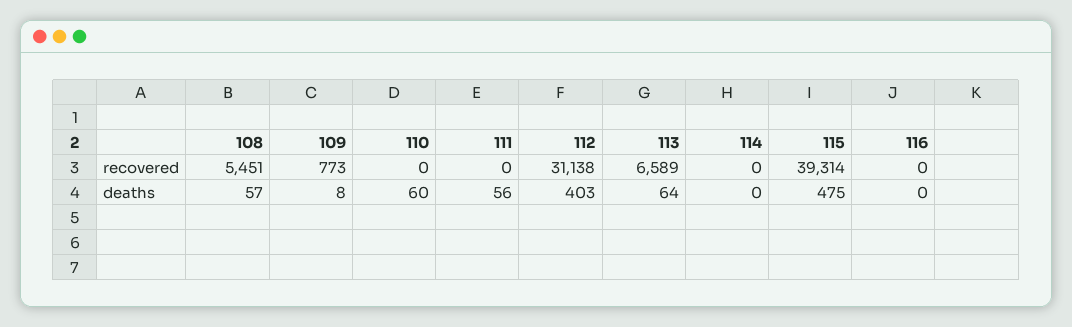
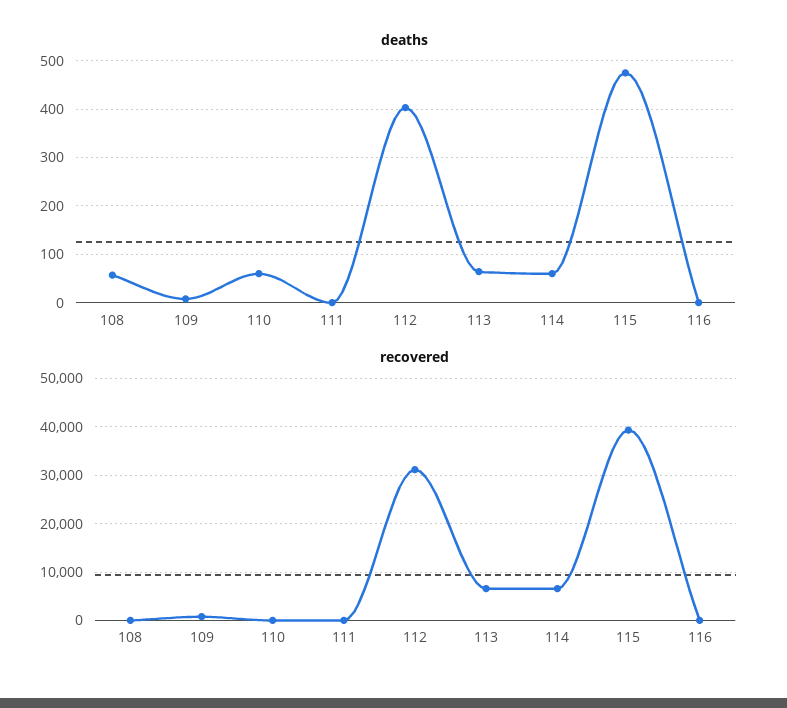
recovered, 108: 5451 -> 0
recovered, 114: 0 -> 6000
deaths, 111: 56 -> 0
deaths, 114: 0 -> 60

